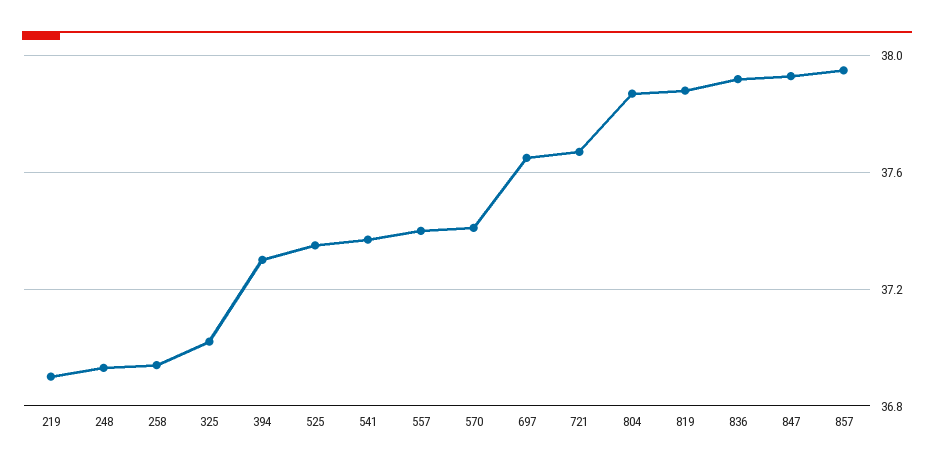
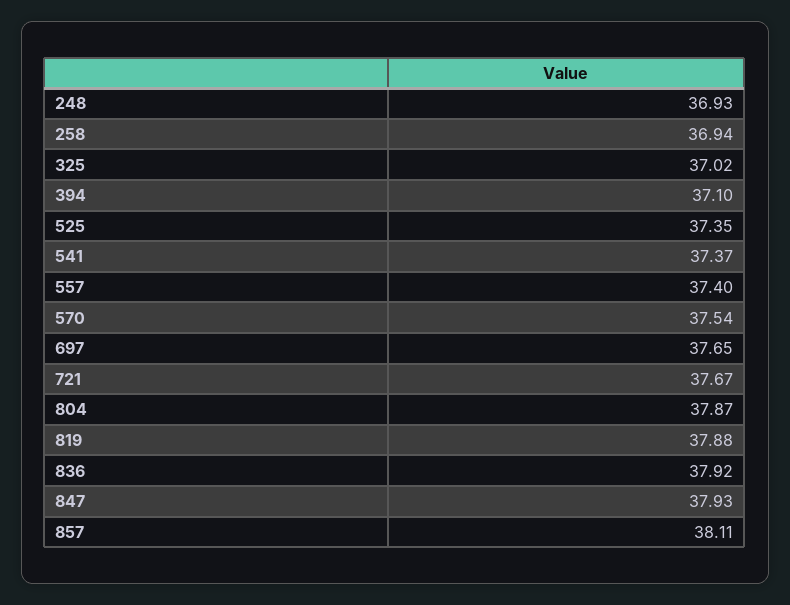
219: 36.9 -> none
394: 37.3 -> 37.1
570: 37.4 -> 37.54
857: 37.95 -> 38.11

